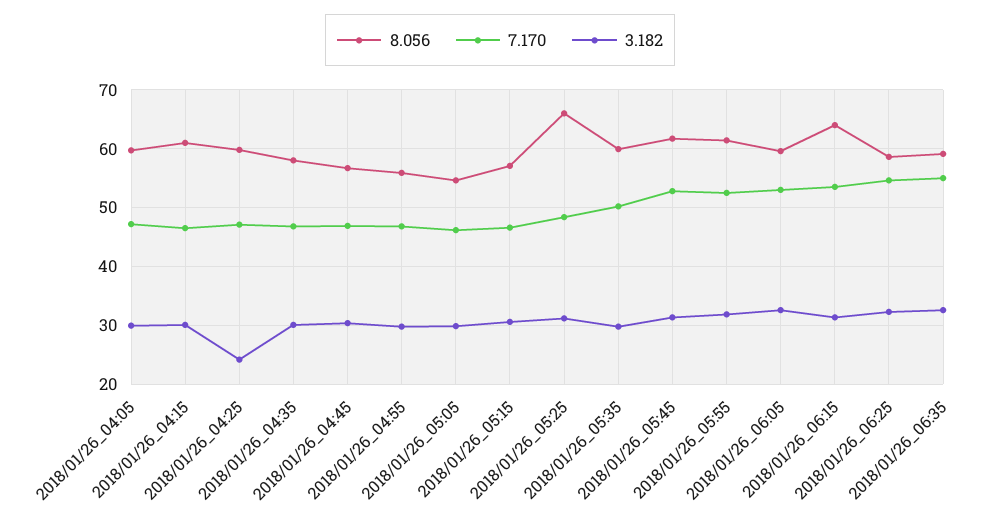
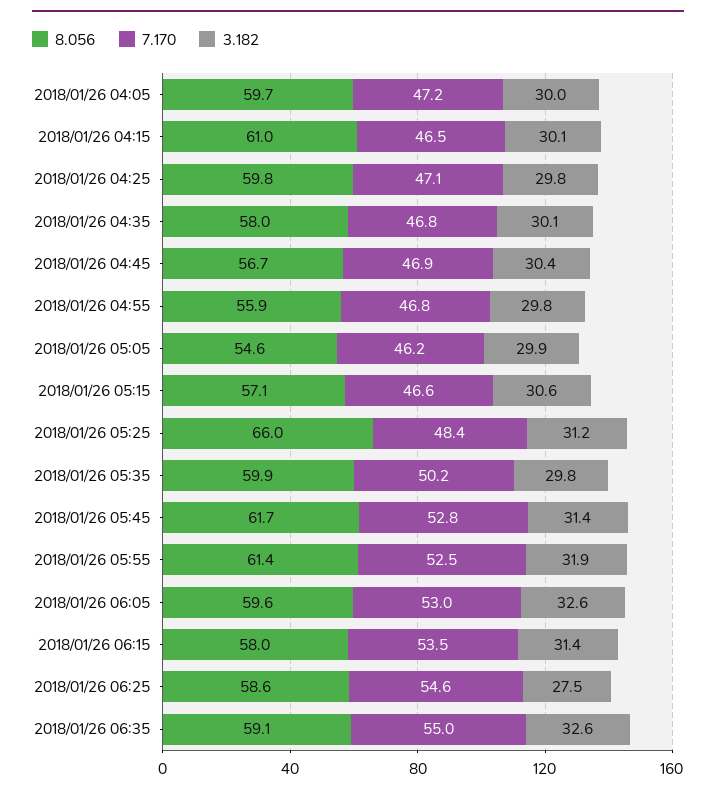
3.182, 2018/01/26_04:25: 24 -> 29.8
8.056, 2018/01/26_06:15: 64 -> 58
3.182, 2018/01/26_06:25: 32 -> 27.5

